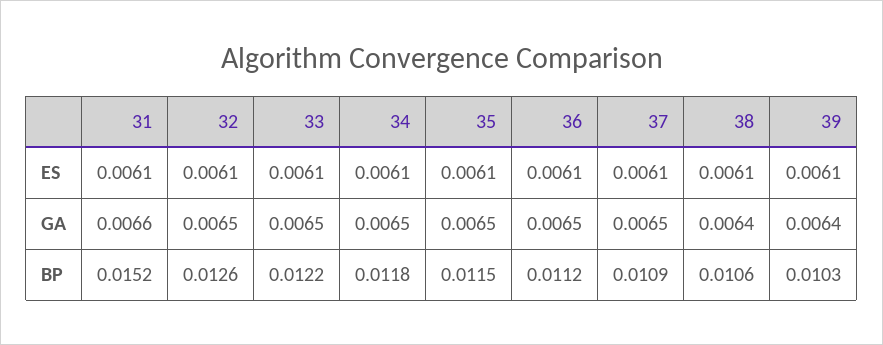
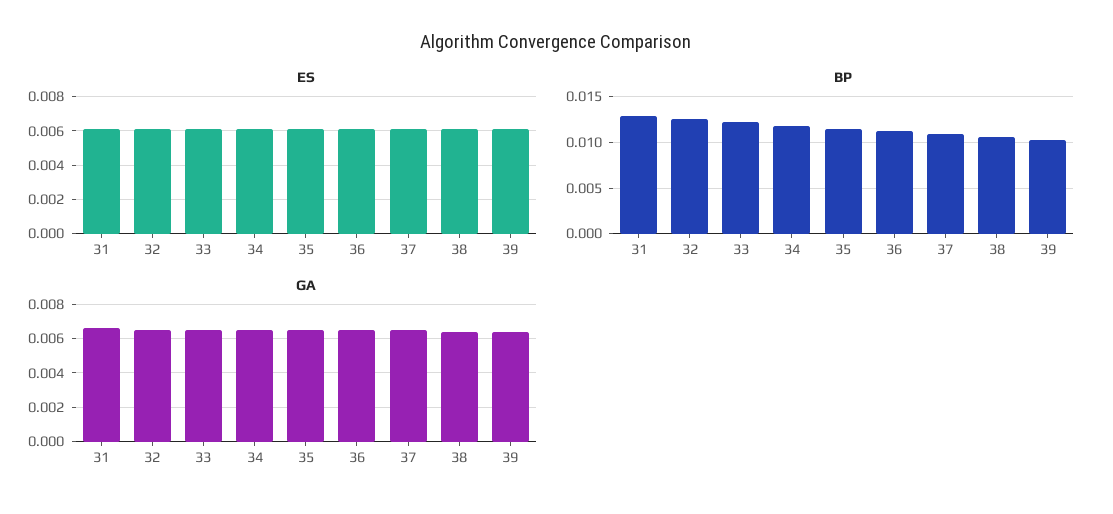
BP, 31: 0.0152 -> 0.013

